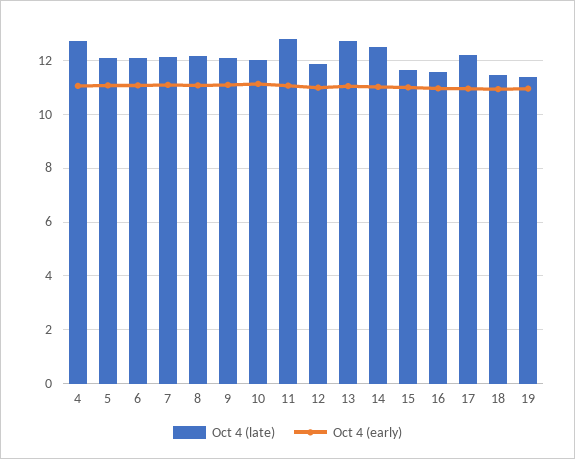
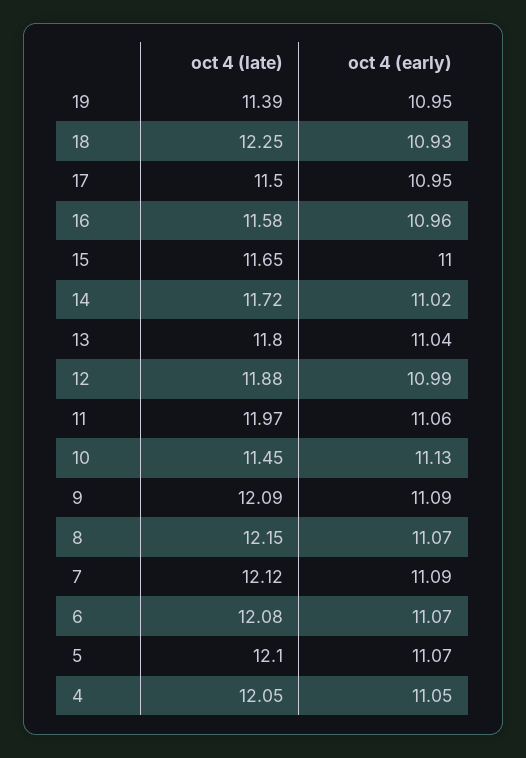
Oct 4 (late), 4: 12.75 -> 12.05
Oct 4 (late), 10: 12 -> 11.45
Oct 4 (late), 11: 12.75 -> 11.97
Oct 4 (late), 13: 12.75 -> 11.8
Oct 4 (late), 14: 12.5 -> 11.72
Oct 4 (late), 17: 12.25 -> 11.5
Oct 4 (late), 18: 11.5 -> 12.25

